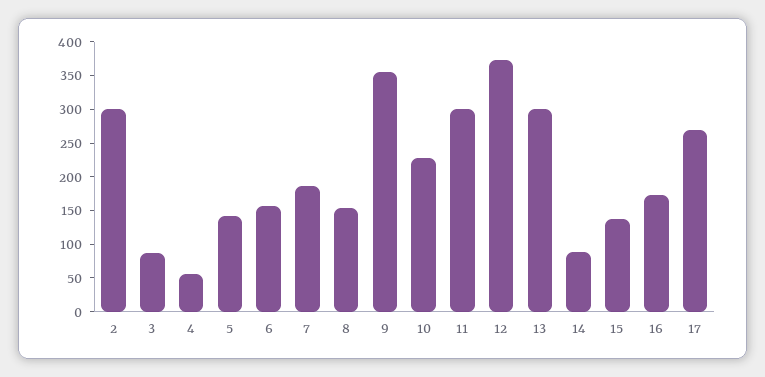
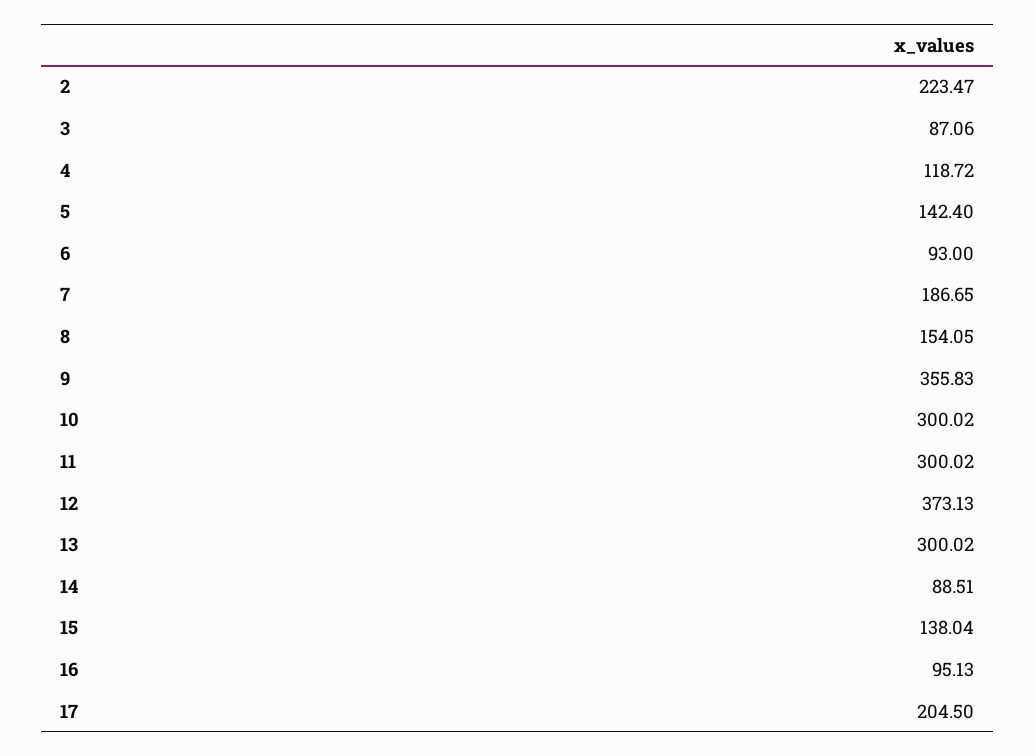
2: 300 -> 223.47
4: 50 -> 118.72
6: 150 -> 93
10: 225 -> 300.02
16: 175 -> 95.13
17: 275 -> 204.5

